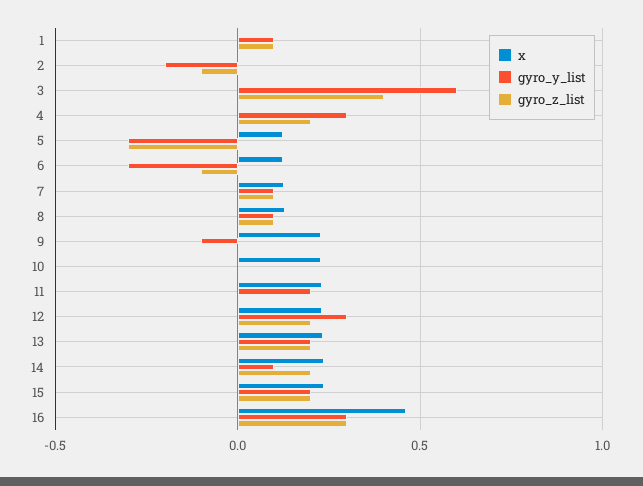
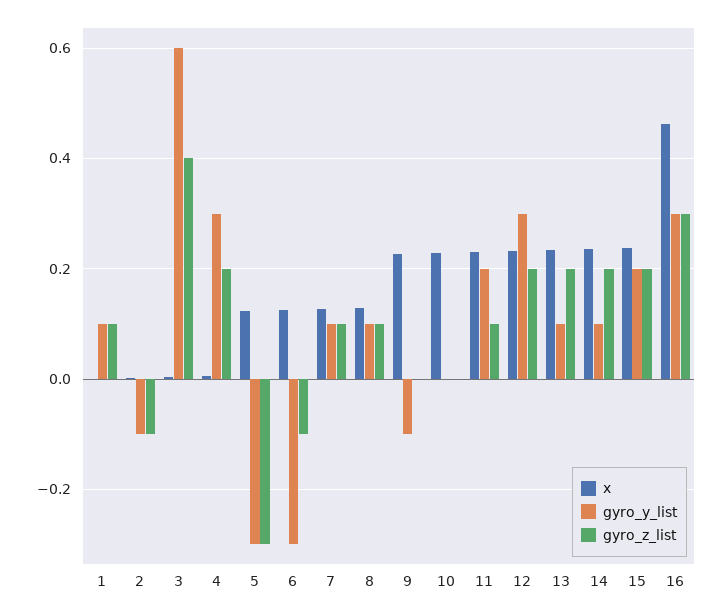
gyro_y_list, 2: -0.2 -> -0.1
gyro_z_list, 11: 0 -> 0.1
gyro_y_list, 13: 0.2 -> 0.1

